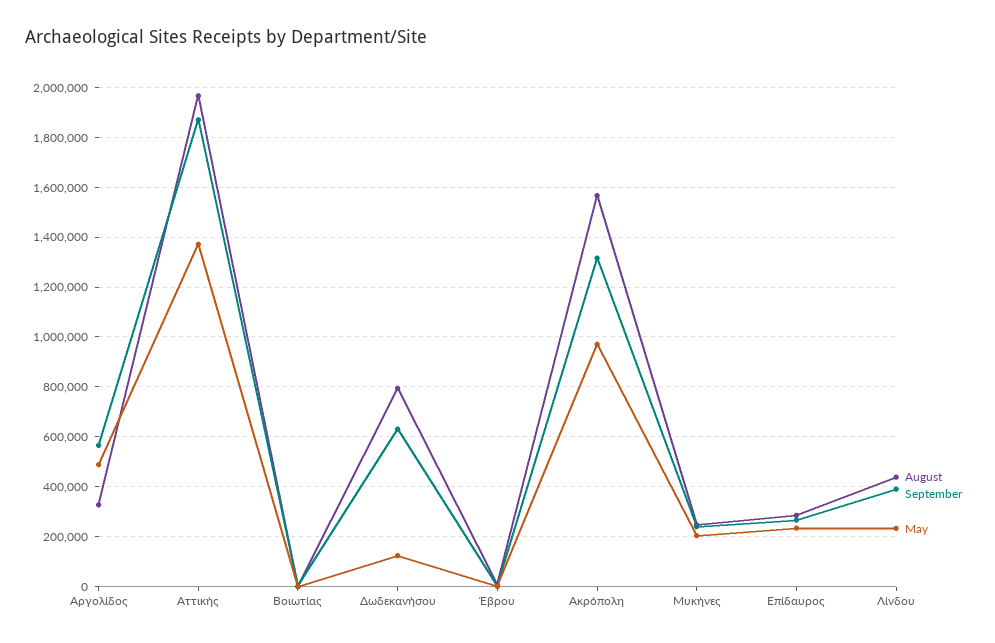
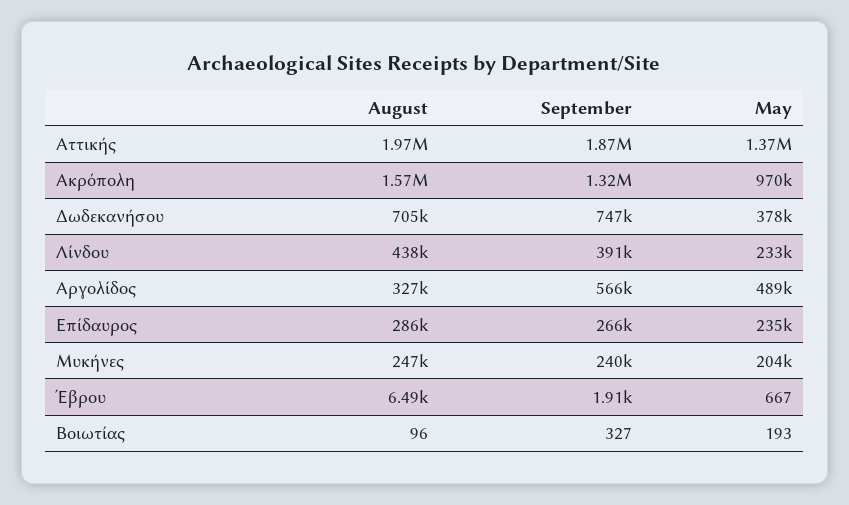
August, Δωδεκανήσου: 800000 -> 705000
September, Δωδεκανήσου: 625000 -> 747000
May, Δωδεκανήσου: 125000 -> 378000

